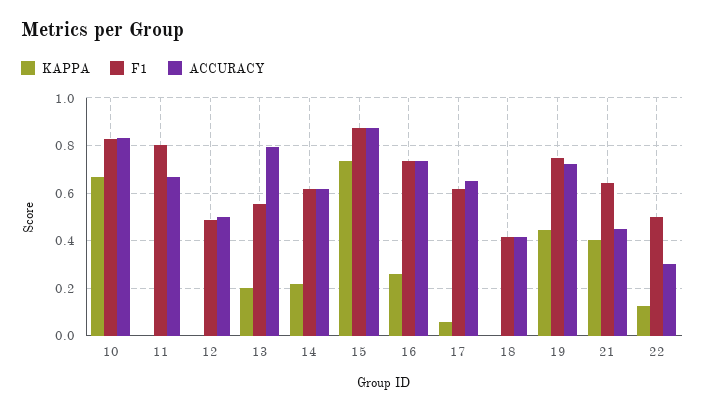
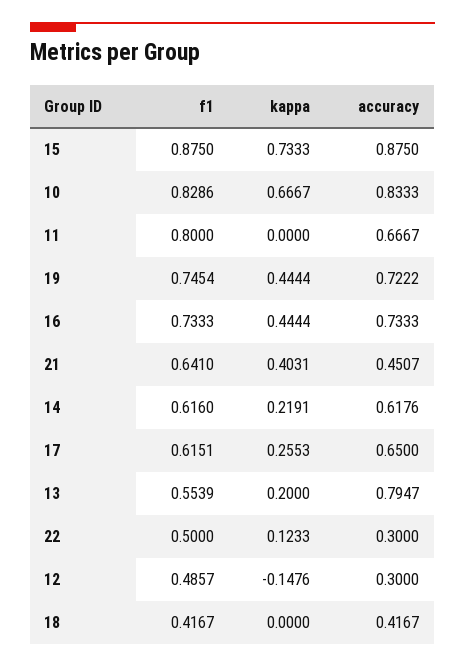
KAPPA, 12: 0 -> -0.1476
ACCURACY, 12: 0.5 -> 0.3
KAPPA, 16: 0.25 -> 0.4444
KAPPA, 17: 0.05 -> 0.2553

